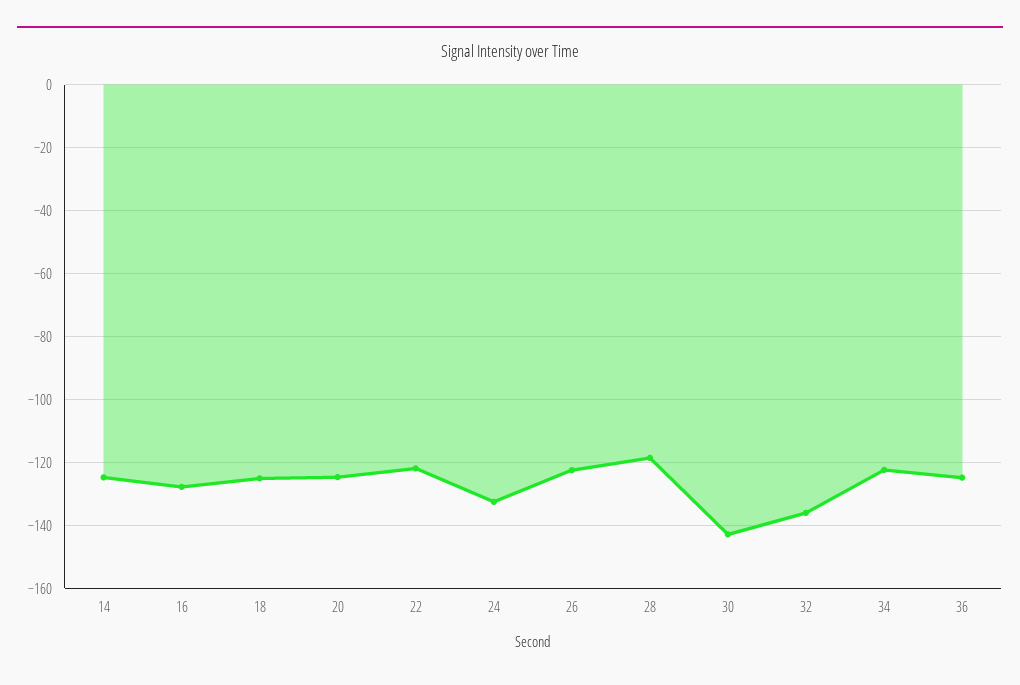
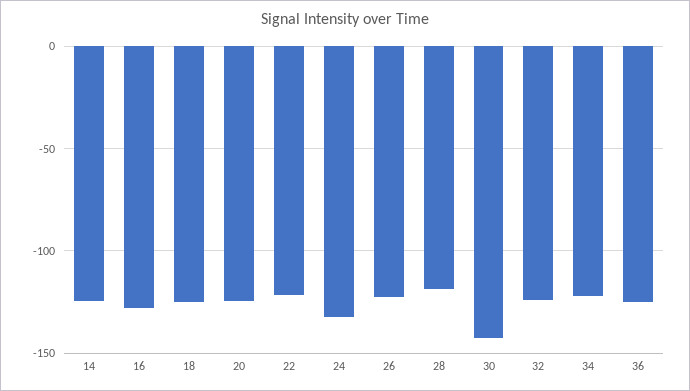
32: -136 -> -125

